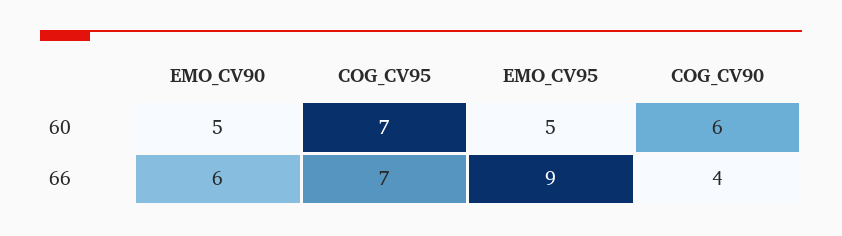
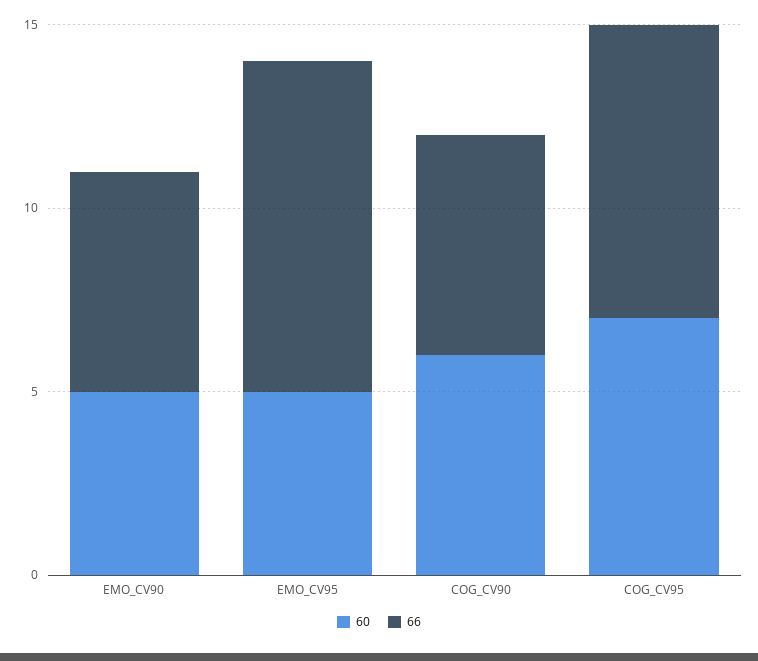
66, COG_CV95: 7 -> 8
66, COG_CV90: 4 -> 6

